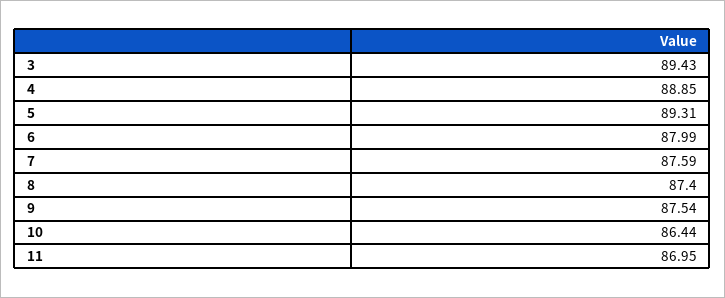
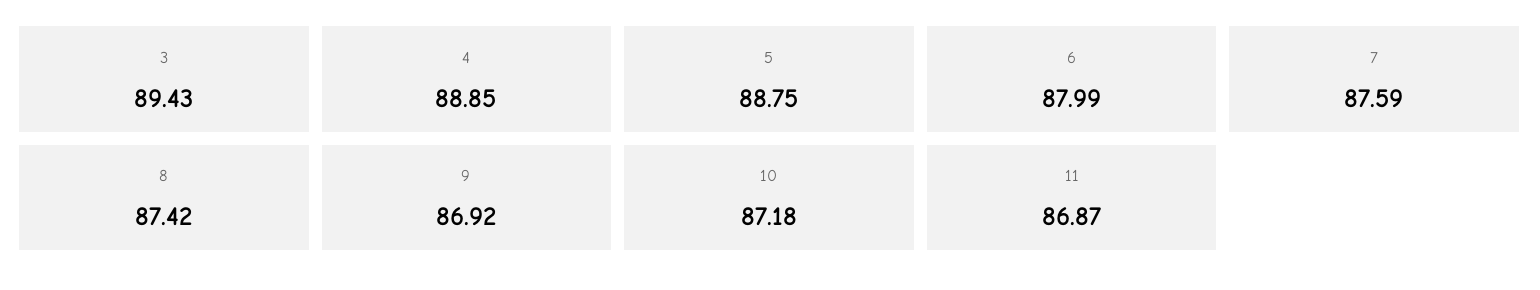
5: 89.31 -> 88.75
8: 87.4 -> 87.42
9: 87.54 -> 86.92
10: 86.44 -> 87.18
11: 86.95 -> 86.87

